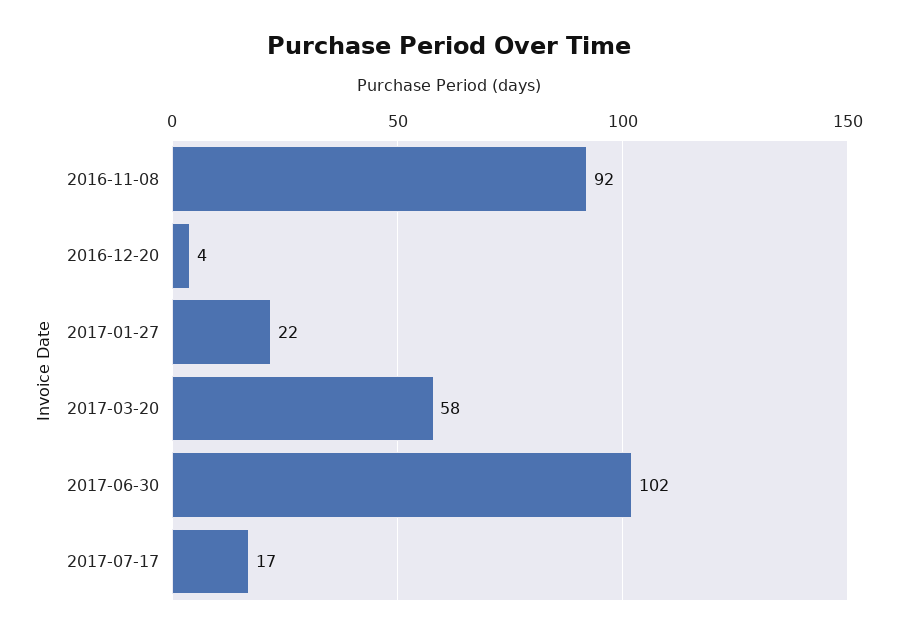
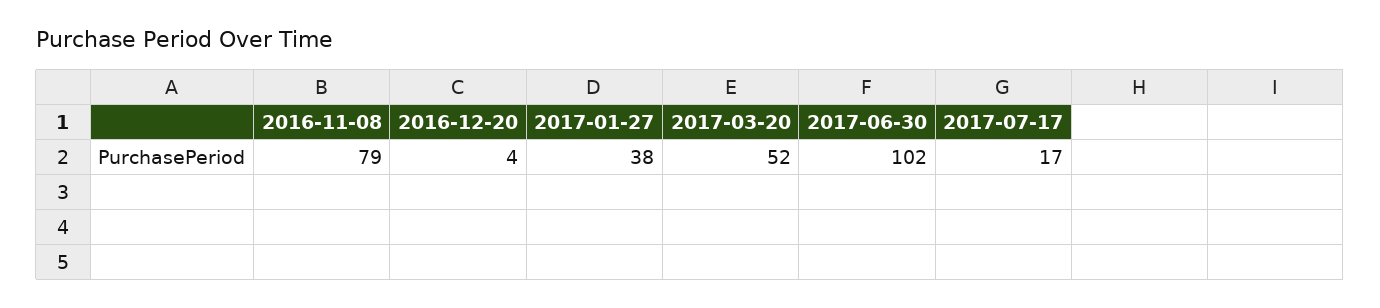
2016-11-08: 92 -> 79
2017-01-27: 22 -> 38
2017-03-20: 58 -> 52

